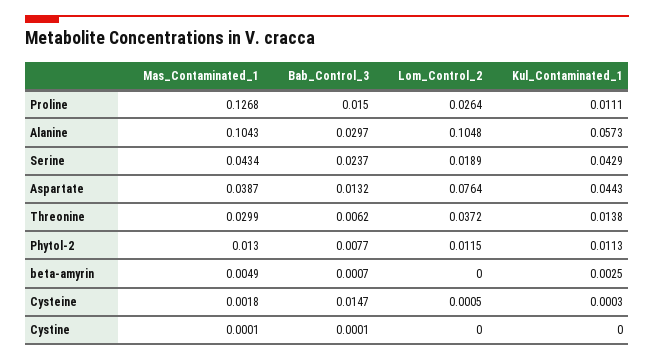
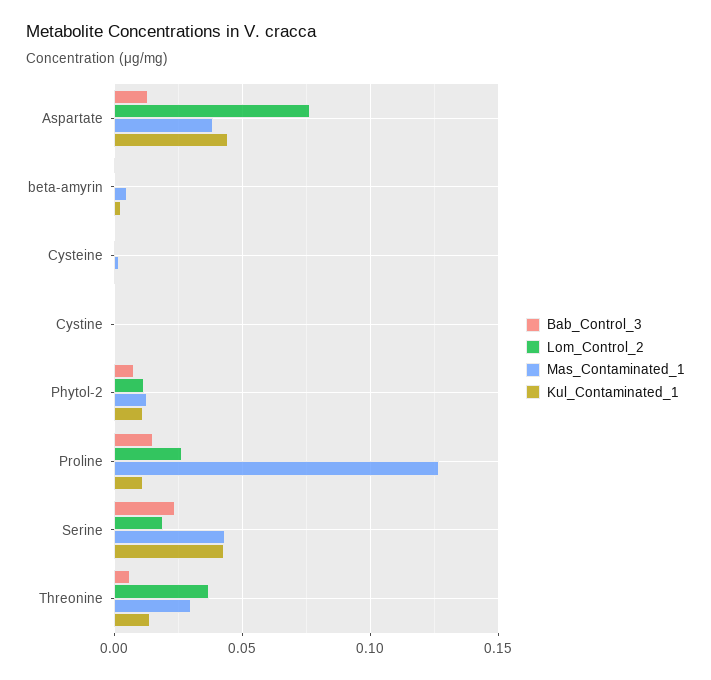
Mas_Contaminated_1, Alanine: 0.1043 -> none
Bab_Control_3, Alanine: 0.0297 -> none
Lom_Control_2, Alanine: 0.1048 -> none
Kul_Contaminated_1, Alanine: 0.0573 -> none
Bab_Control_3, Cysteine: 0.0147 -> 0

